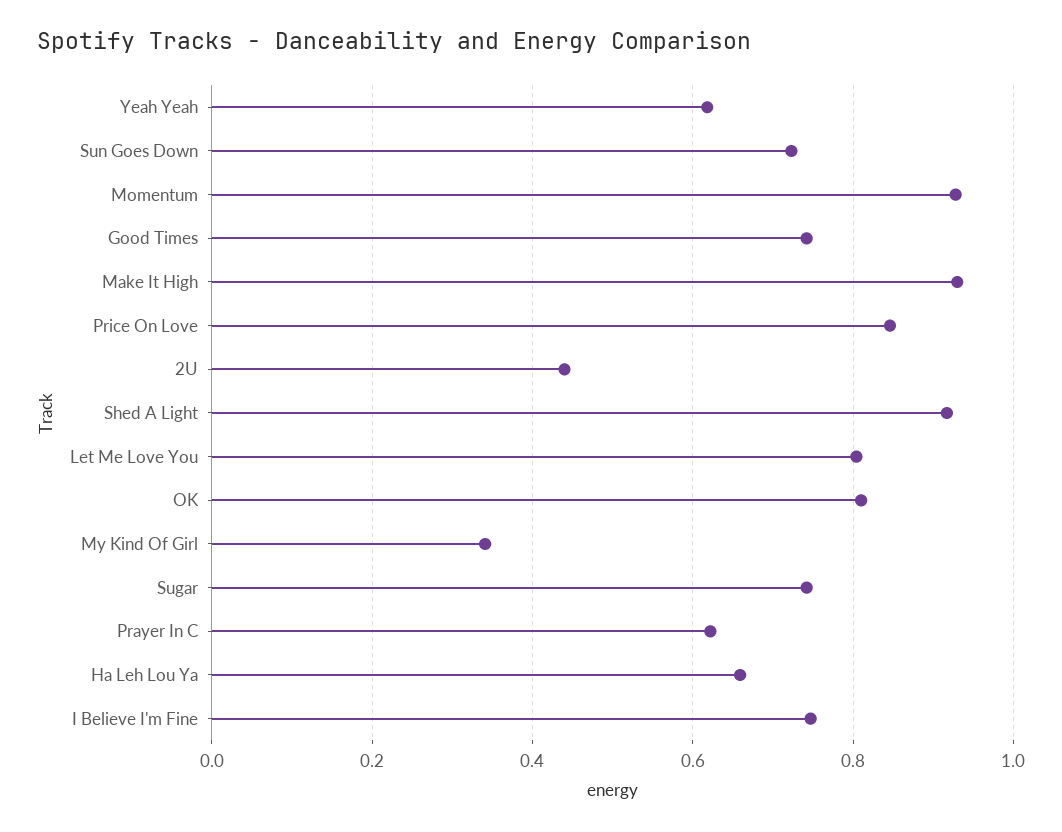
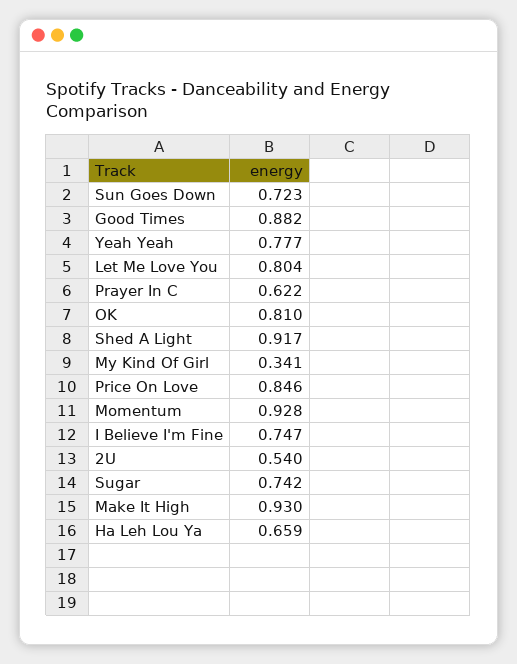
Yeah Yeah: 0.62 -> 0.777
Good Times: 0.74 -> 0.882
2U: 0.44 -> 0.54

